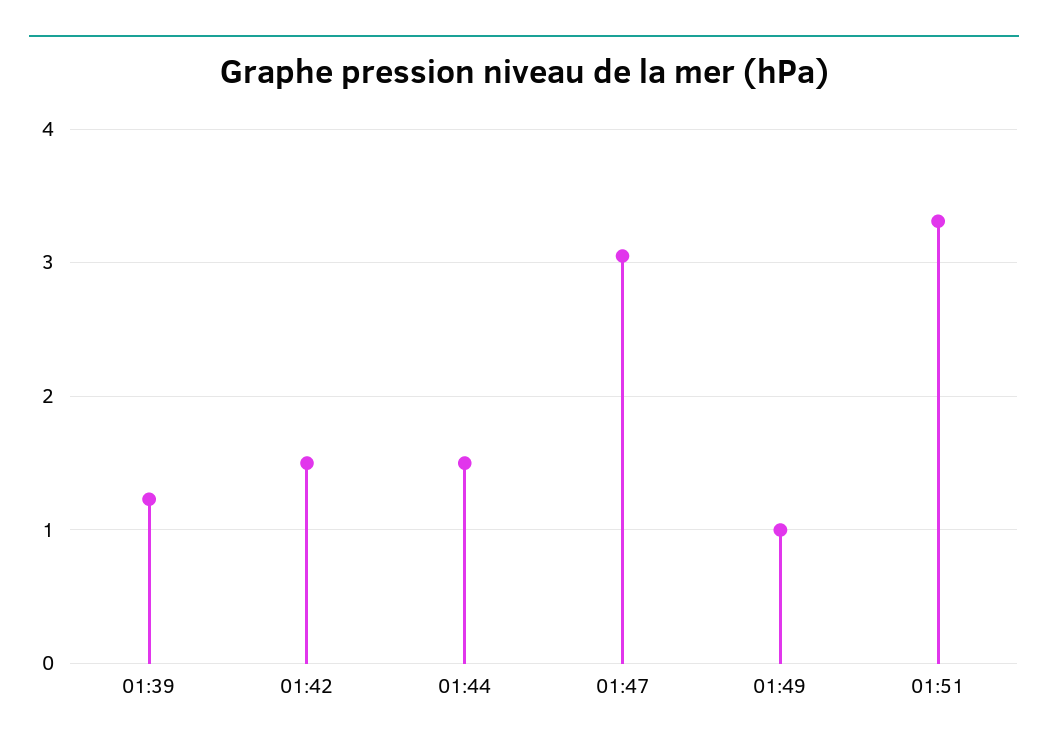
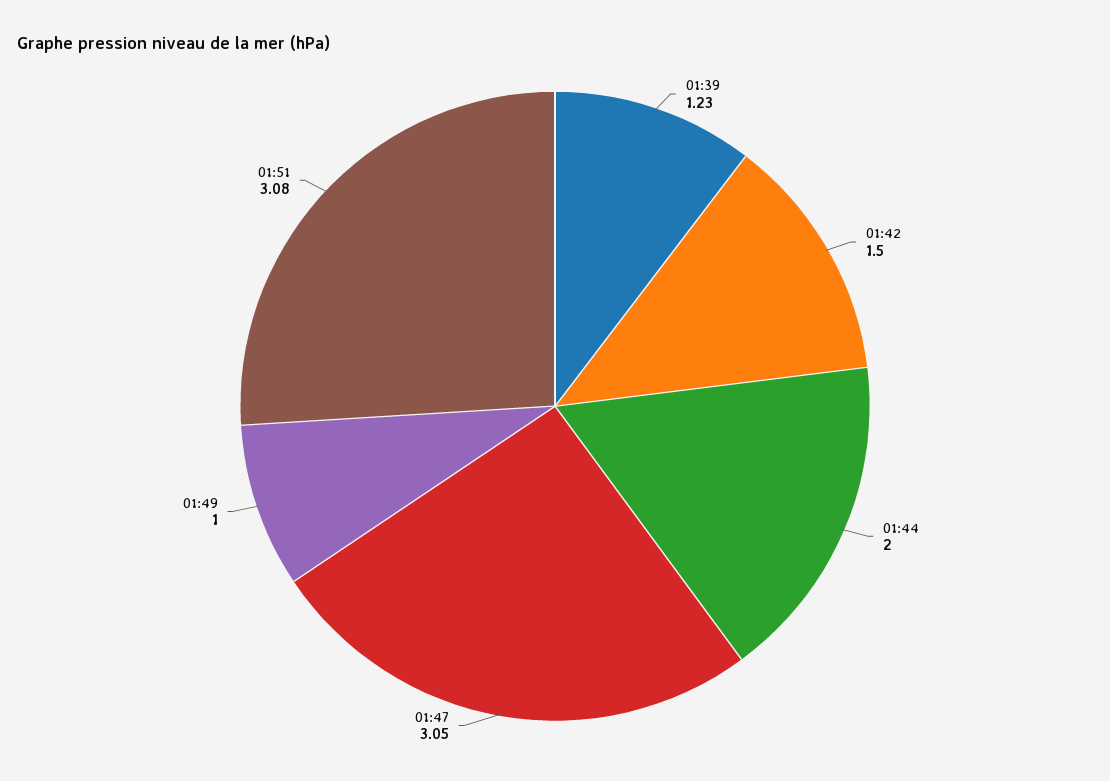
01:44: 1.5 -> 2
01:51: 3.3 -> 3.08

